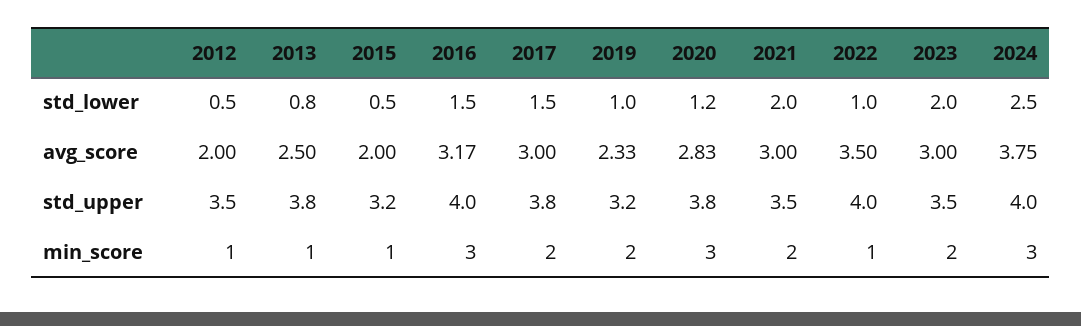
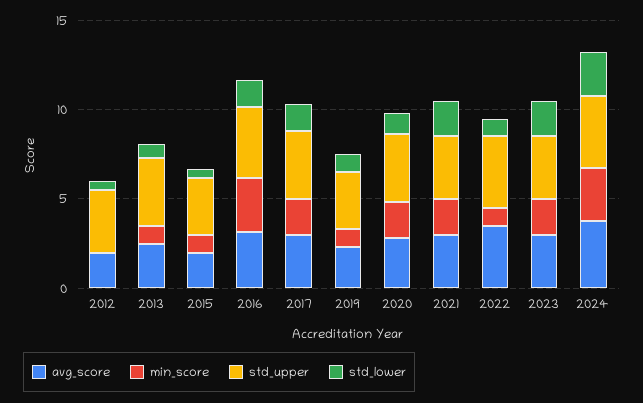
min_score, 2012: 1 -> 0
min_score, 2019: 2 -> 1
min_score, 2020: 3 -> 2

